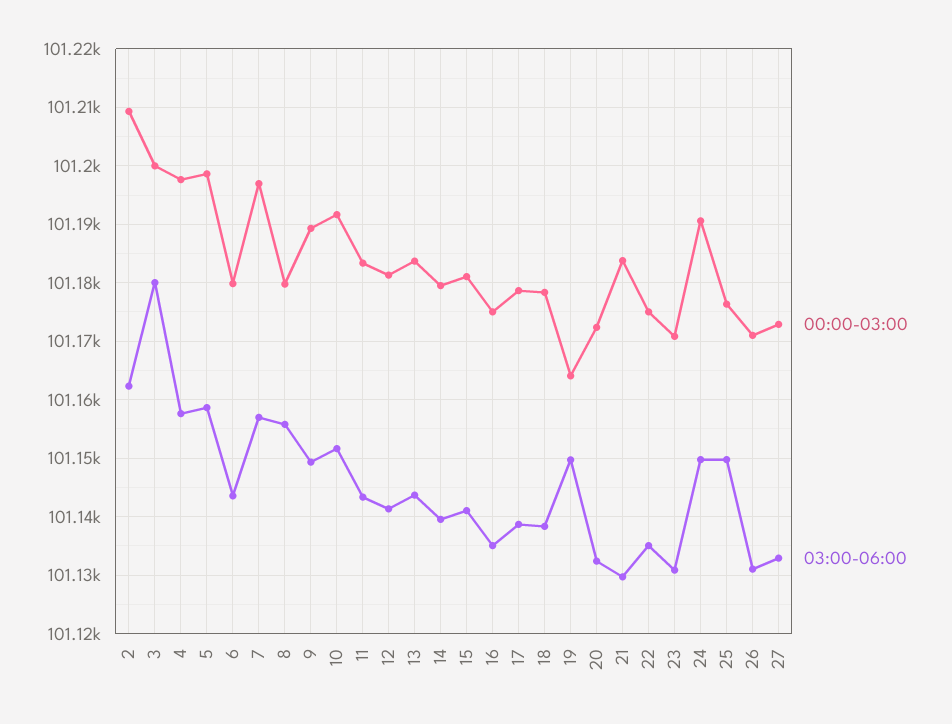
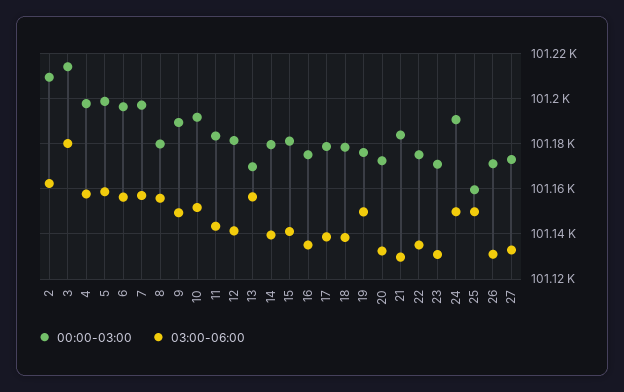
00:00-03:00, 3: 101200 -> 101215
00:00-03:00, 6: 101180 -> 101195
03:00-06:00, 6: 101144 -> 101155
00:00-03:00, 13: 101184 -> 101170
03:00-06:00, 13: 101144 -> 101155
00:00-03:00, 19: 101164 -> 101175
00:00-03:00, 25: 101176 -> 101160

